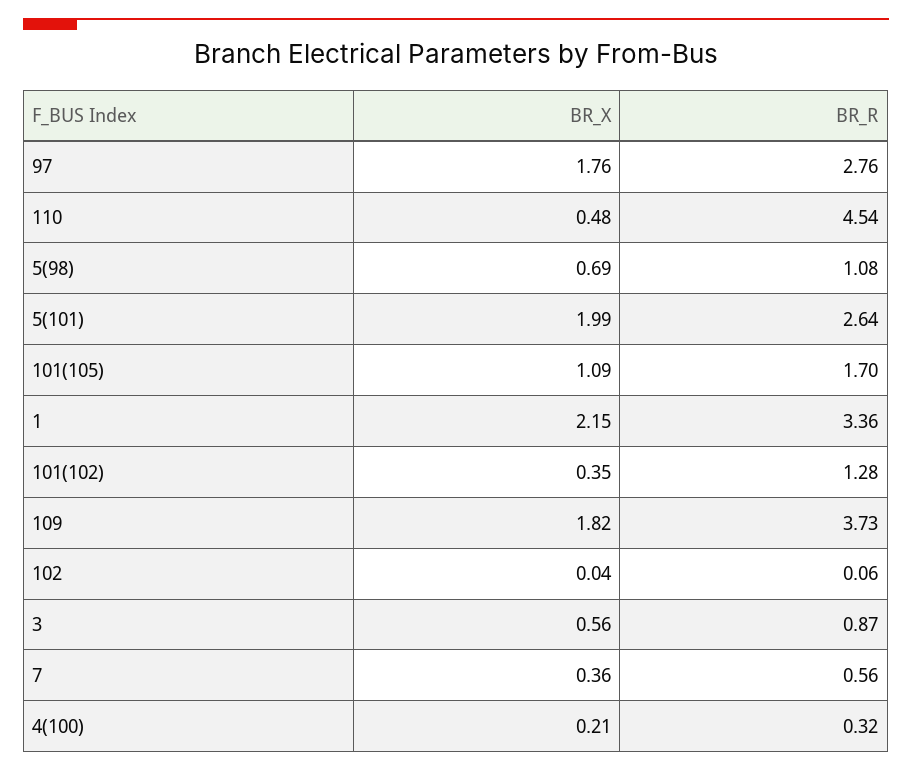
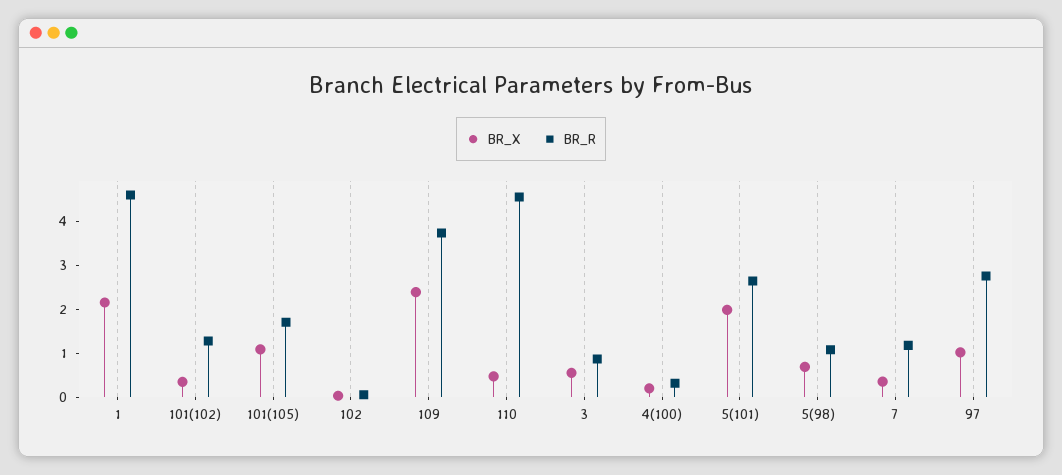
BR_X, 97: 1.76 -> 1
BR_R, 1: 3.36 -> 4.6
BR_X, 109: 1.82 -> 2.4
BR_R, 7: 0.56 -> 1.2

